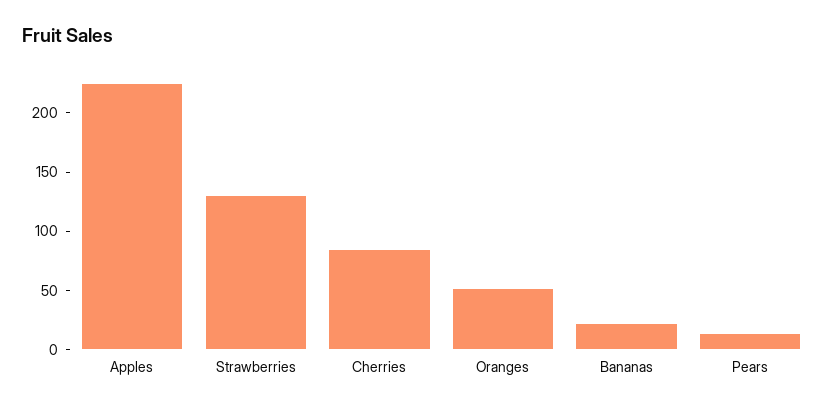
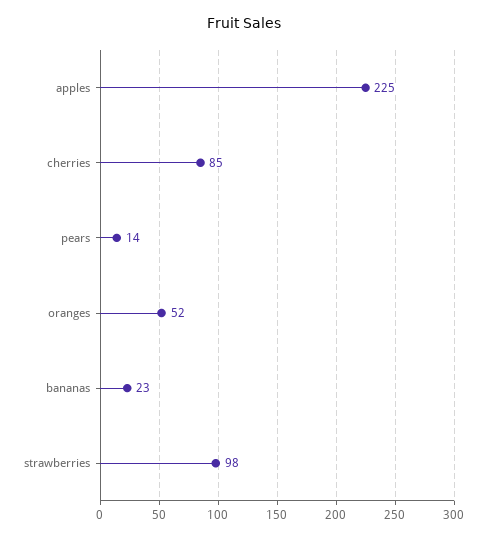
Strawberries: 130 -> 98

